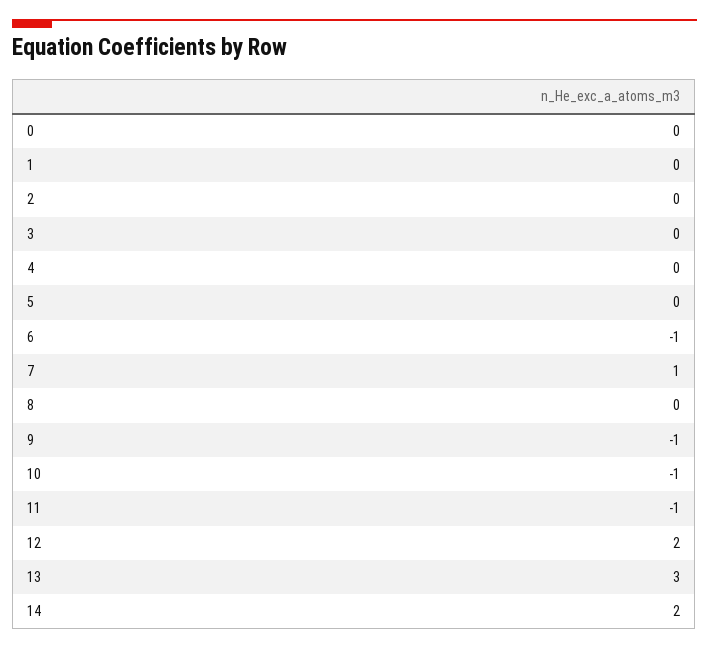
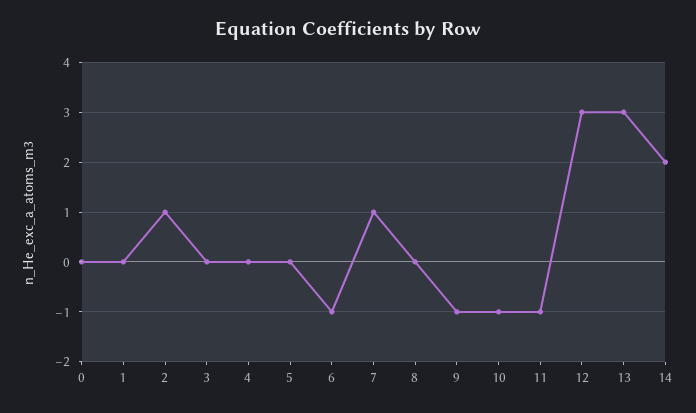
2: 0 -> 1
12: 2 -> 3

